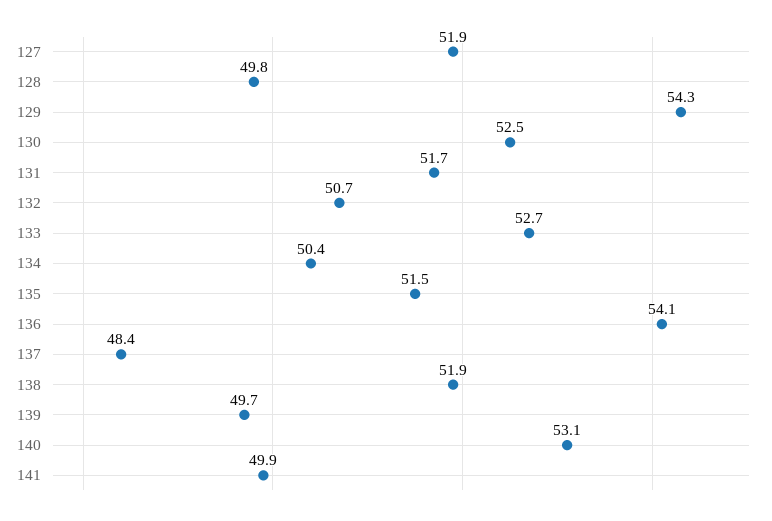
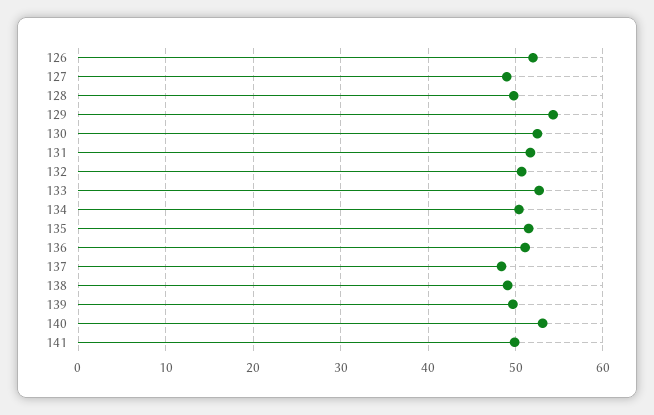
127: 51.9 -> 49
136: 54.1 -> 51
138: 51.9 -> 49
126: none -> 52

